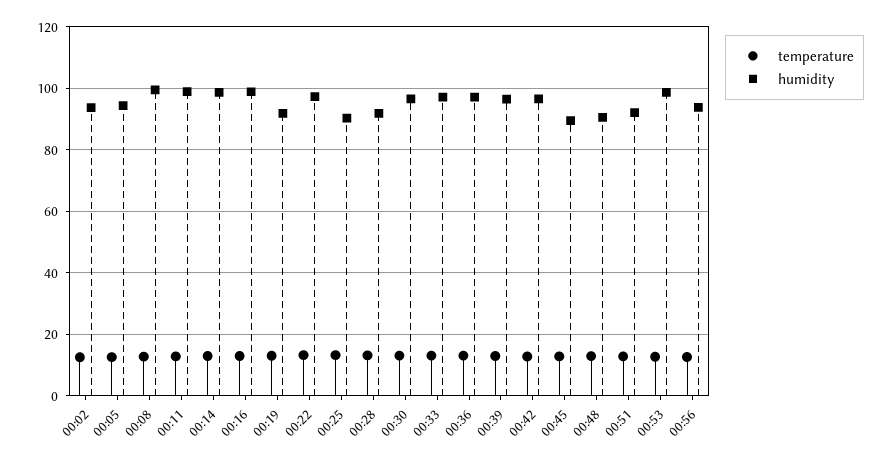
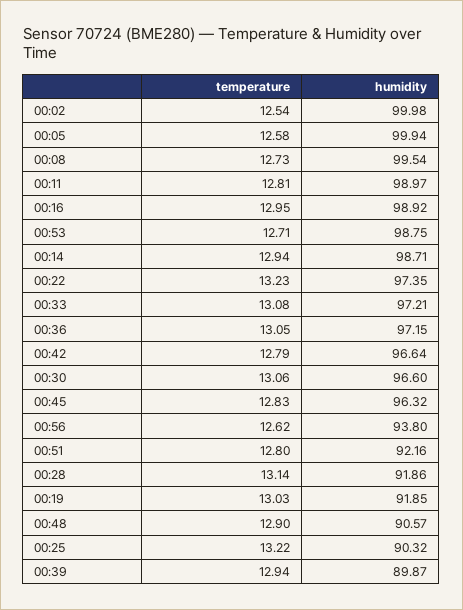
humidity, 00:02: 94 -> 99.98
humidity, 00:05: 94 -> 99.94
humidity, 00:39: 96 -> 89.87
humidity, 00:45: 90 -> 96.32

